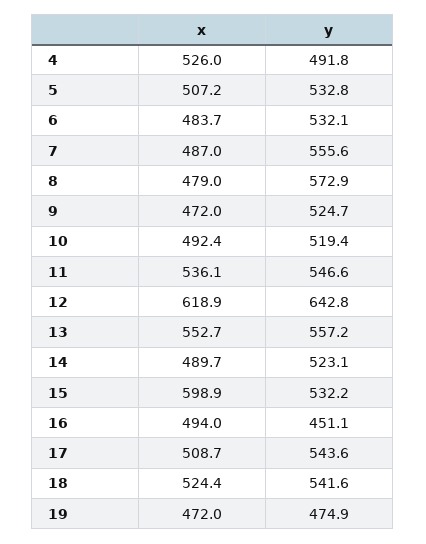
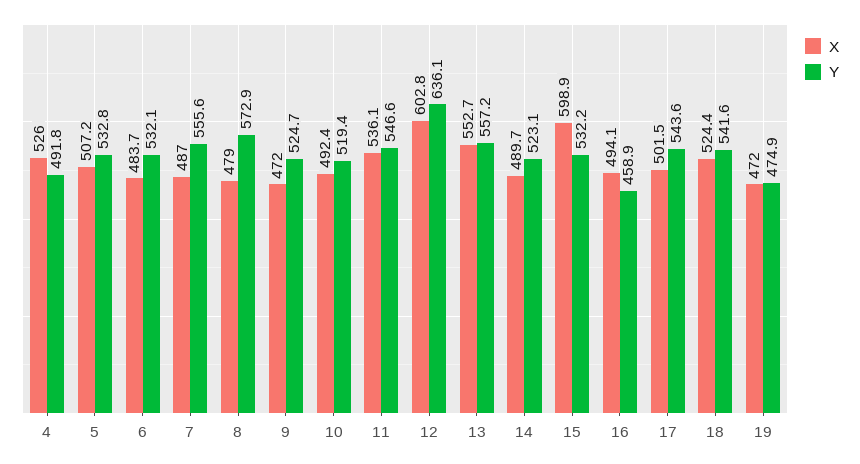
x, 12: 618.9 -> 602.8
y, 12: 642.8 -> 636.1
x, 16: 494 -> 494.1
y, 16: 451.1 -> 458.9
x, 17: 508.7 -> 501.5

